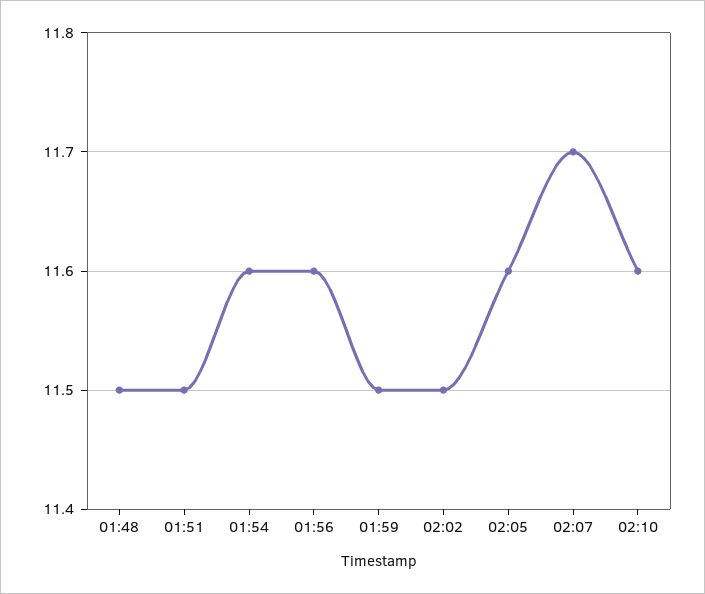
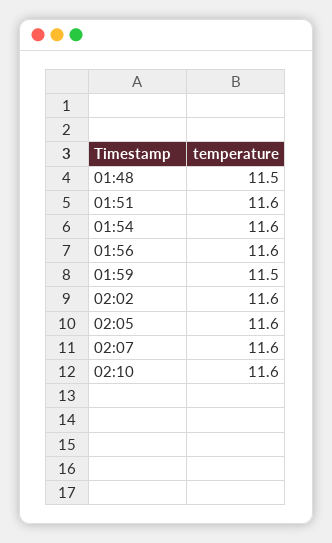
01:51: 11.5 -> 11.6
02:02: 11.5 -> 11.6
02:07: 11.7 -> 11.6

